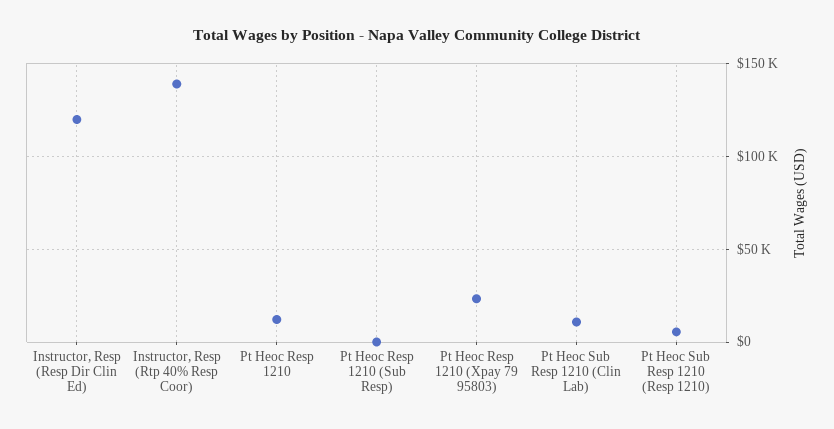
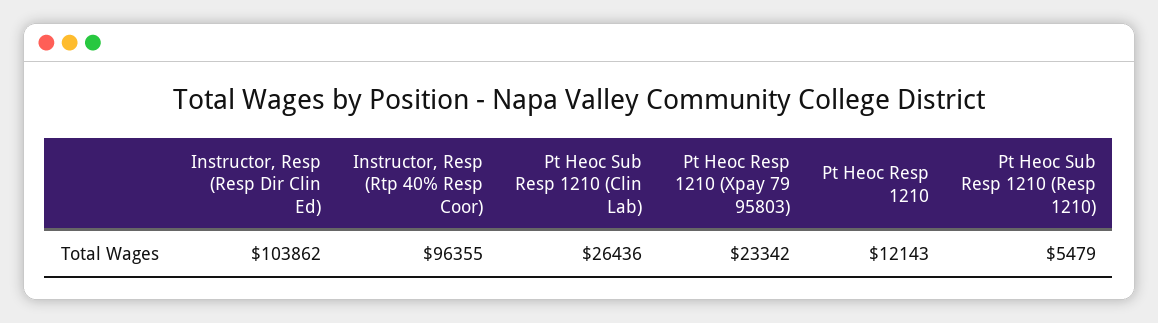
Instructor, Resp (Resp Dir Clin Ed): 120000 -> 103862
Instructor, Resp (Rtp 40% Resp Coor): 140000 -> 96355
Pt Heoc Resp 1210 (Sub Resp): 0 -> none
Pt Heoc Sub Resp 1210 (Clin Lab): 10000 -> 26436

